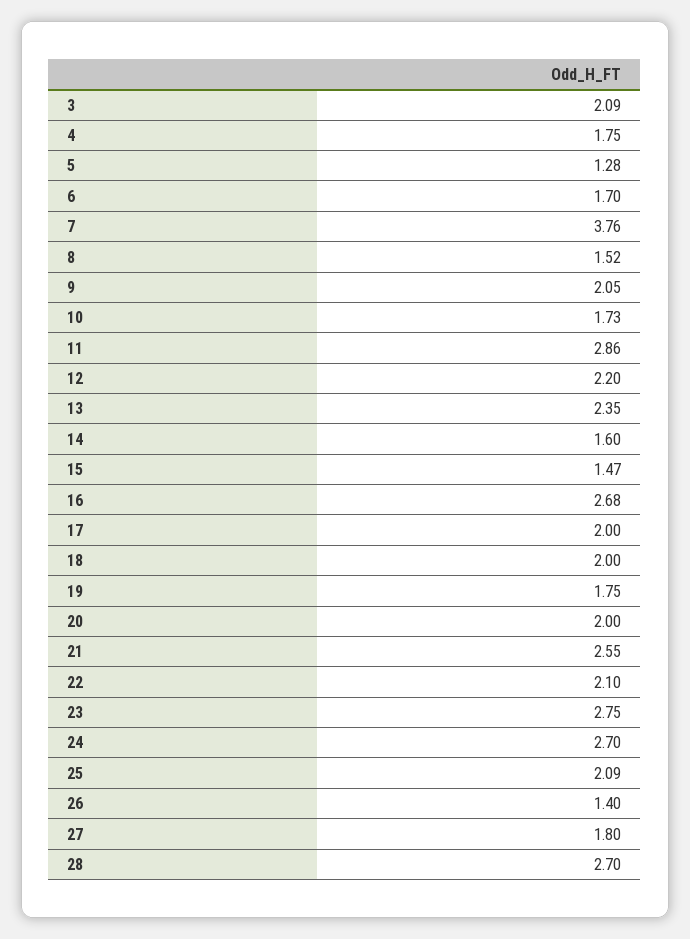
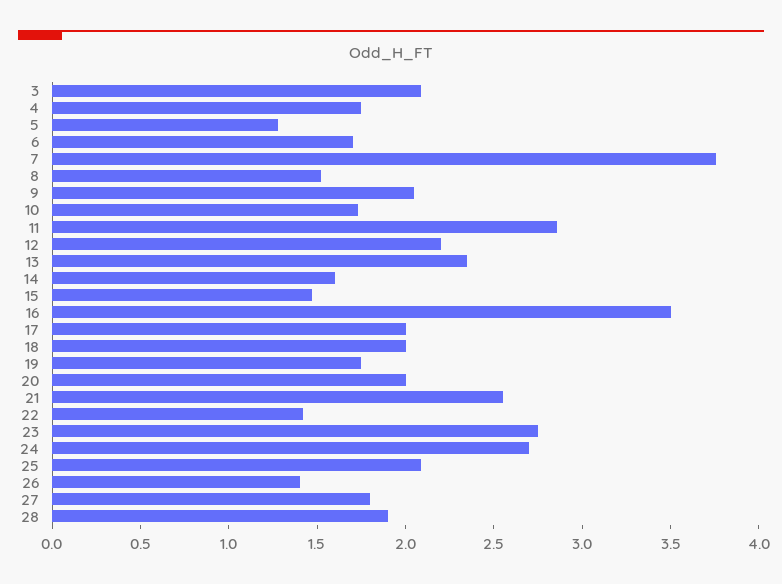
16: 2.68 -> 3.5
22: 2.1 -> 1.4
28: 2.7 -> 1.9

